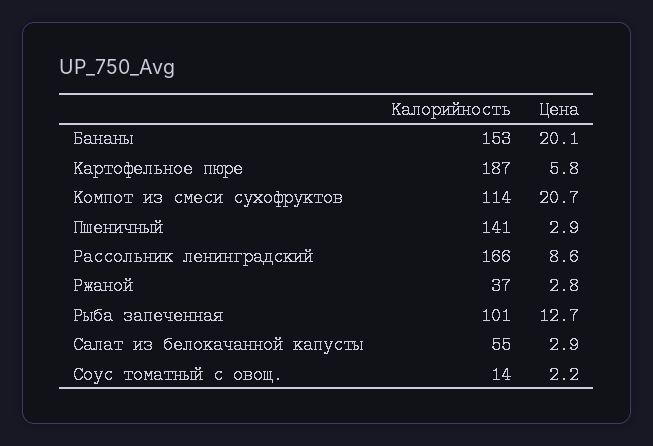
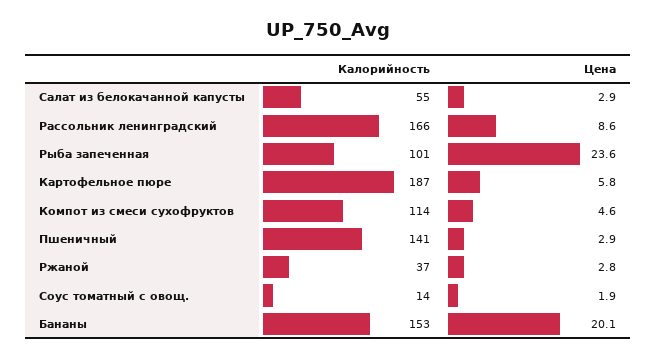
Цена, Компот из смеси сухофруктов: 20.7 -> 4.6
Цена, Рыба запеченная: 12.7 -> 23.6
Цена, Соус томатный с овощ.: 2.2 -> 1.9

